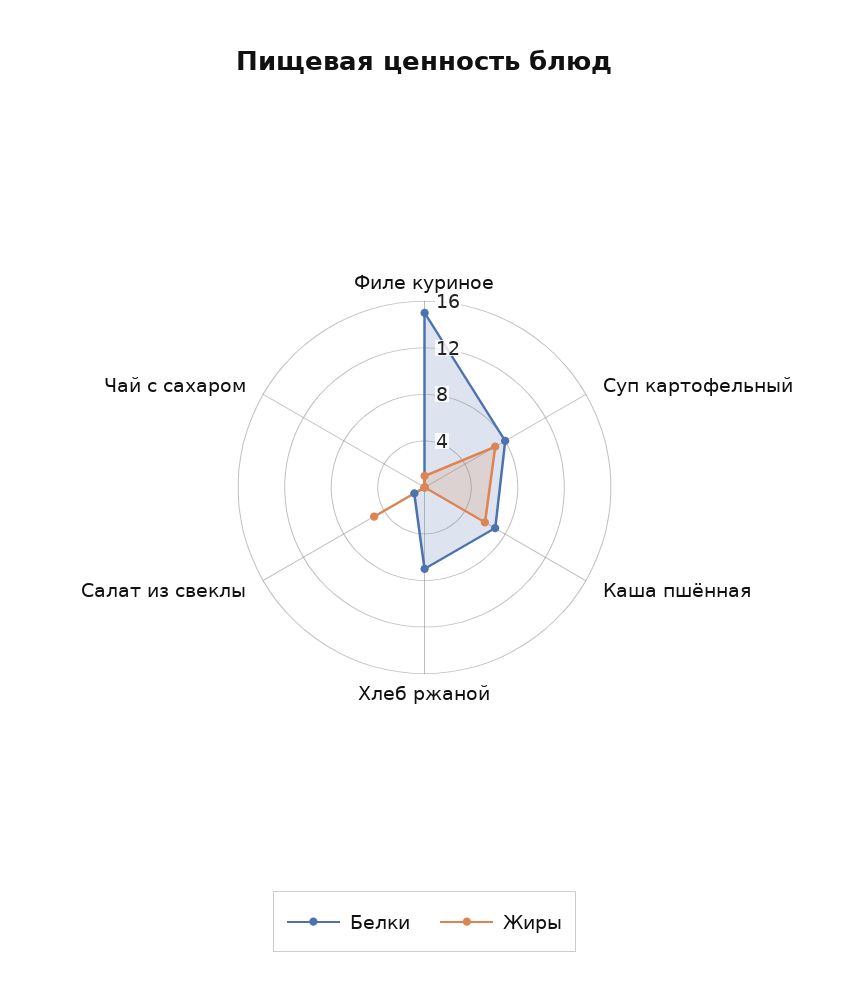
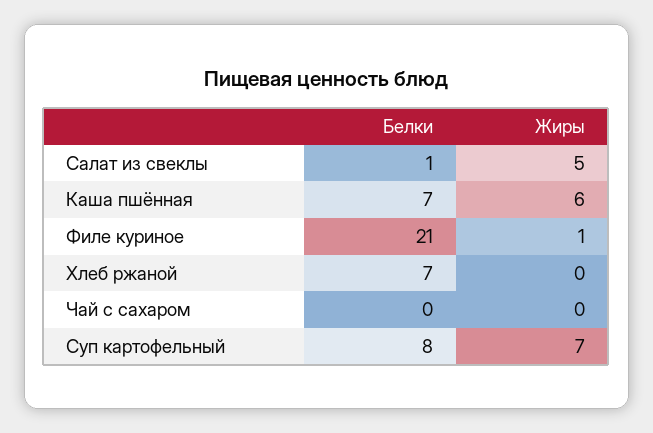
Белки, Филе куриное: 15 -> 21

